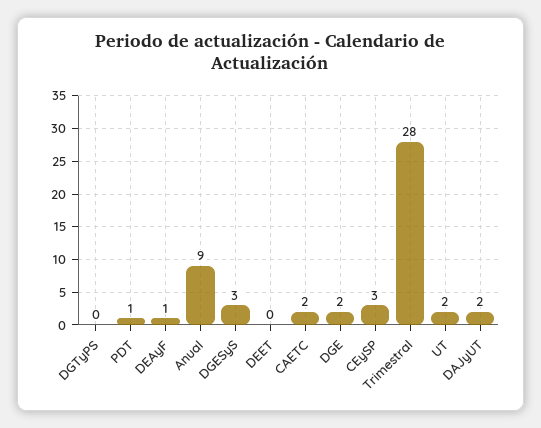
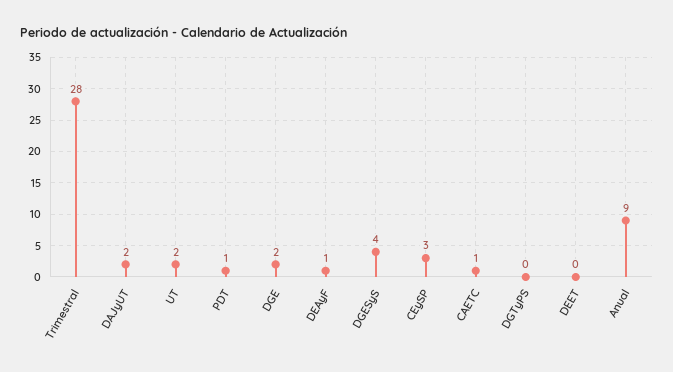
DGESyS: 3 -> 4
CAETC: 2 -> 1

